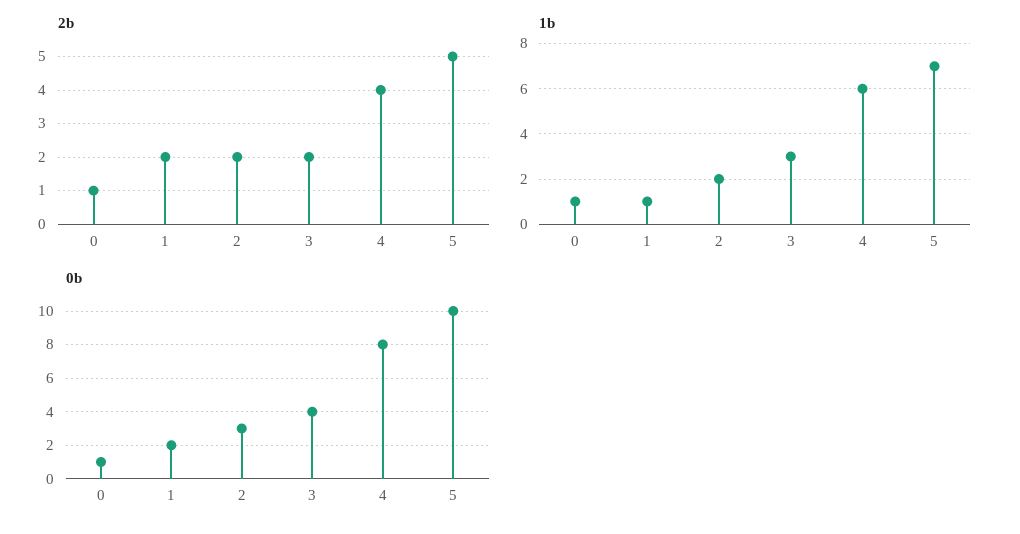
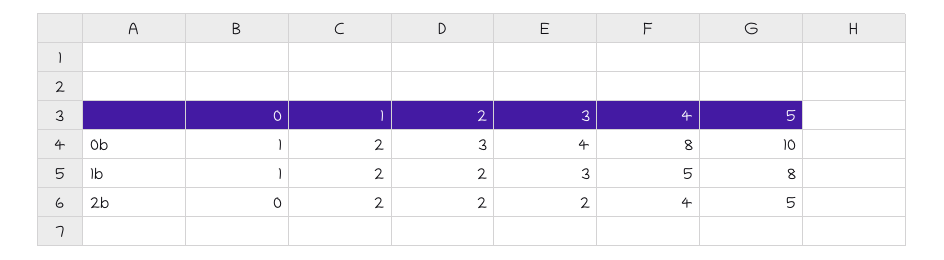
2b, 0: 1 -> 0
1b, 1: 1 -> 2
1b, 4: 6 -> 5
1b, 5: 7 -> 8

